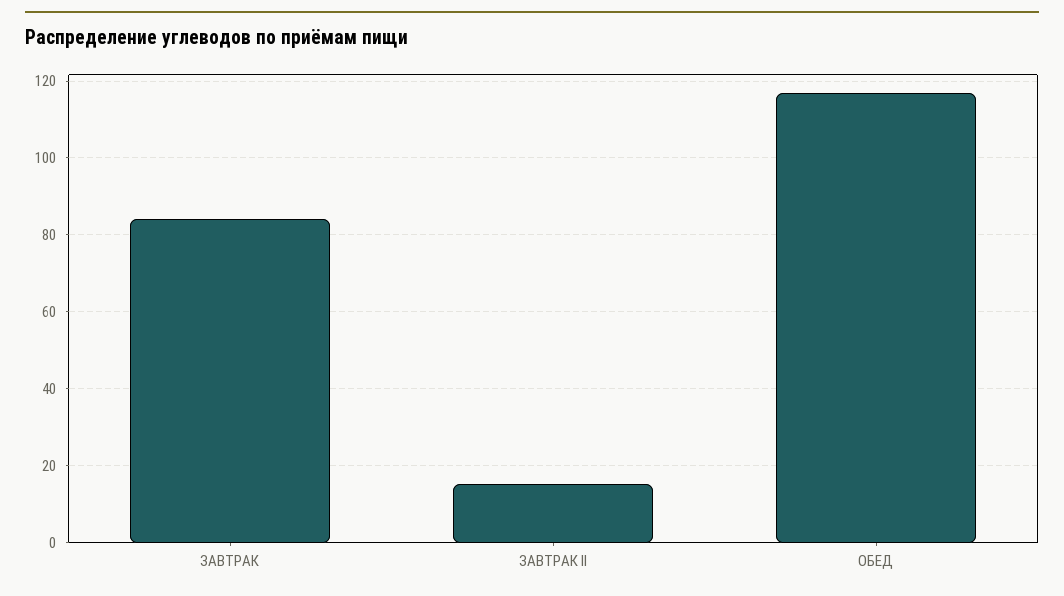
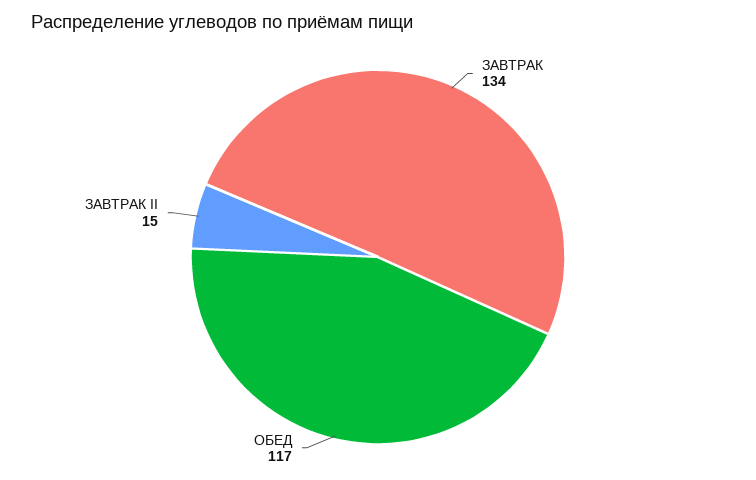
ЗАВТРАК: 84 -> 134

